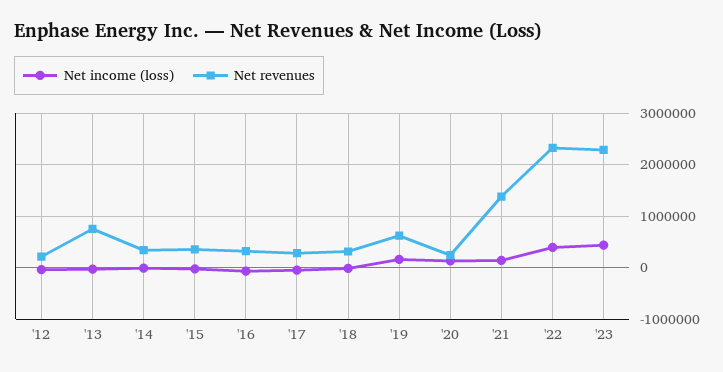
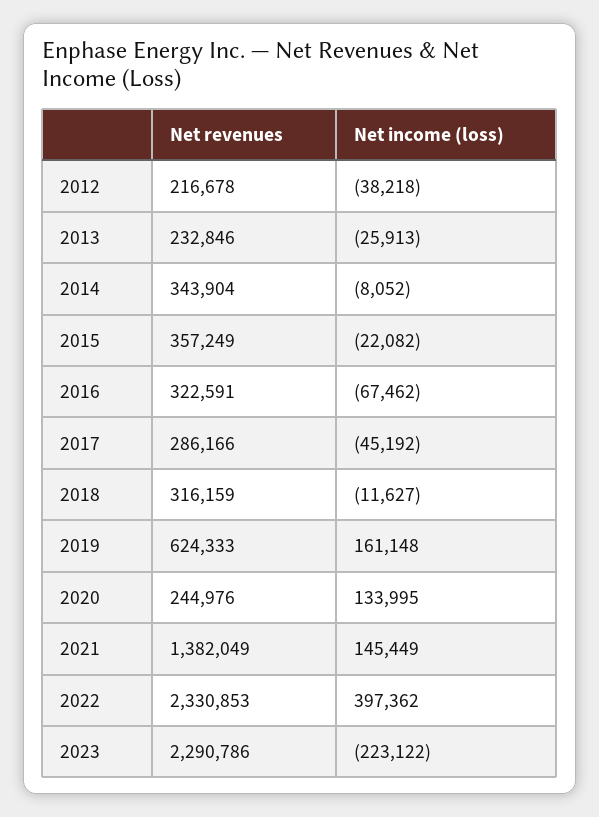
Net revenues, '13: 800000 -> 232846
Net income (loss), '23: 400000 -> -223122

